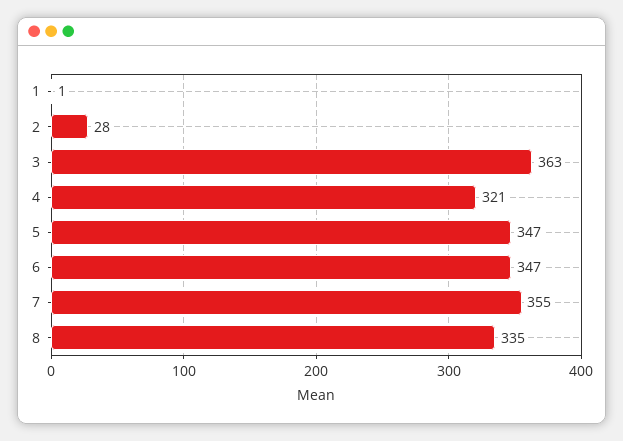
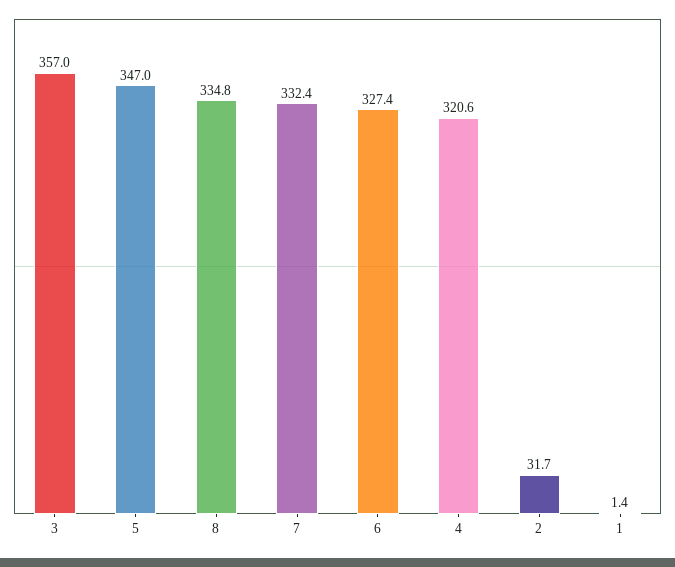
2: 28 -> 31.7
3: 363 -> 357
6: 347 -> 327.4
7: 355 -> 332.4

